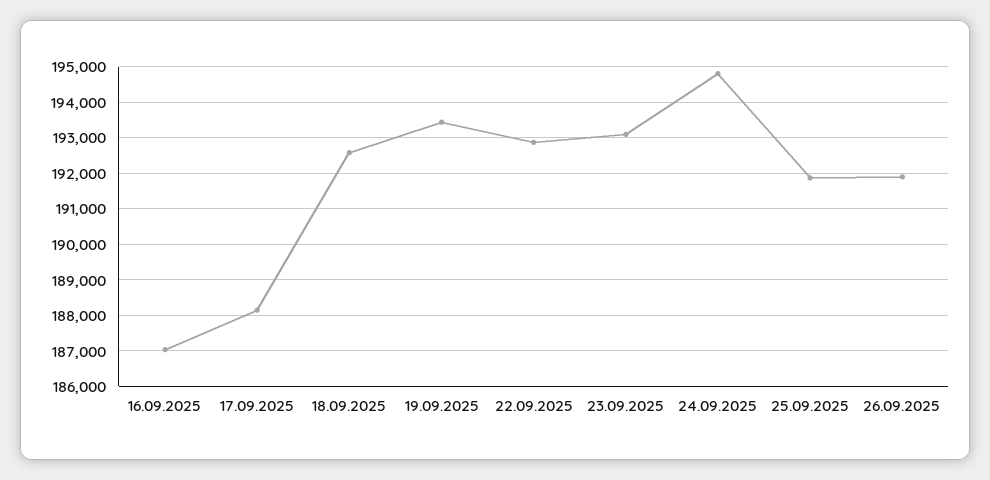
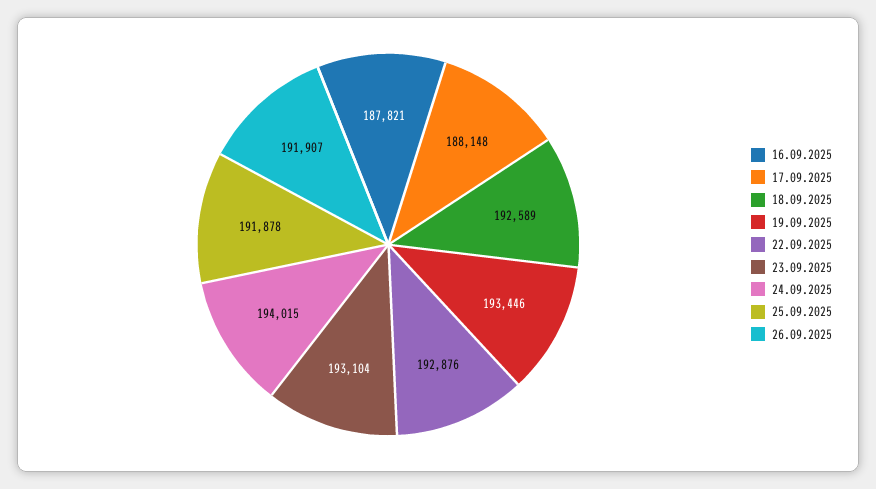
16.09.2025: 187000 -> 187821
24.09.2025: 194800 -> 194015

